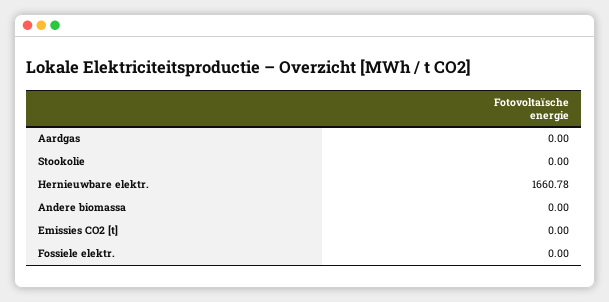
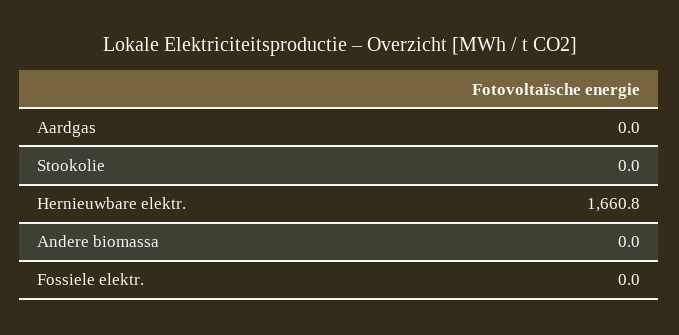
Emissies CO2 [t]: 0 -> none

